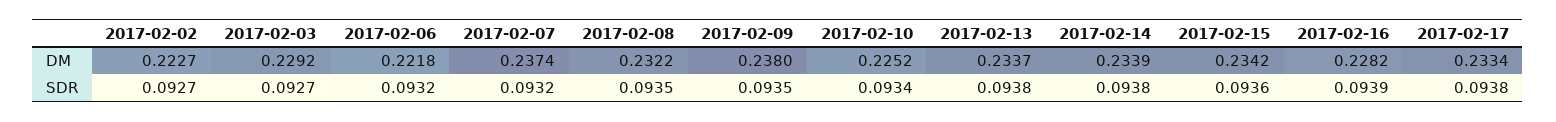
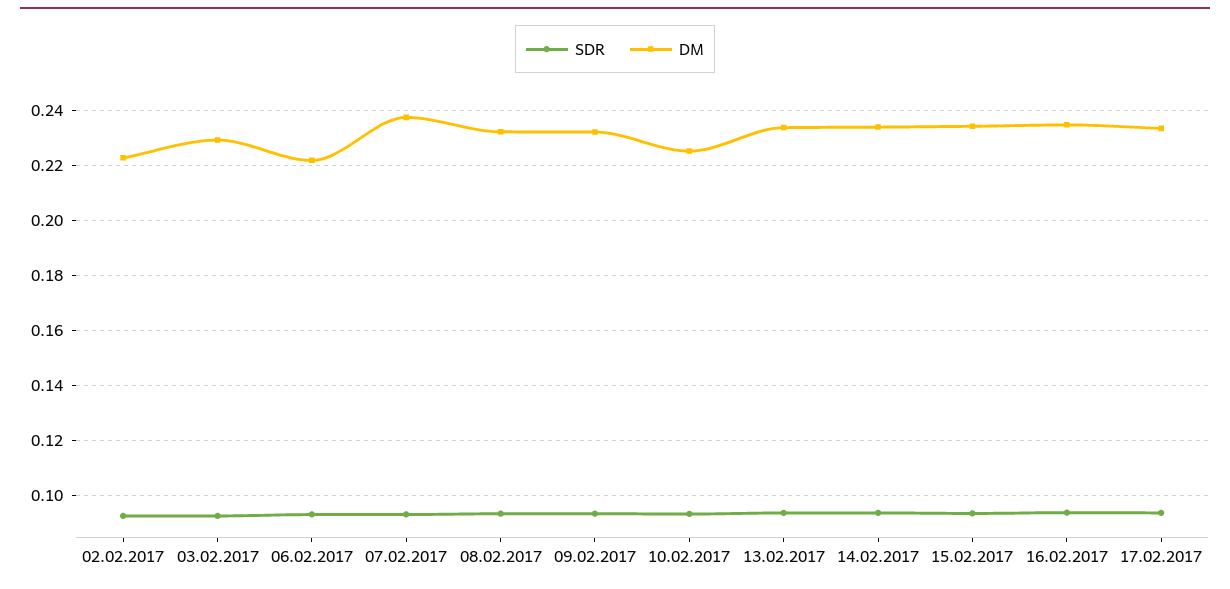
DM, 2017-02-09: 0.238 -> 0.2325
DM, 2017-02-16: 0.2282 -> 0.235

